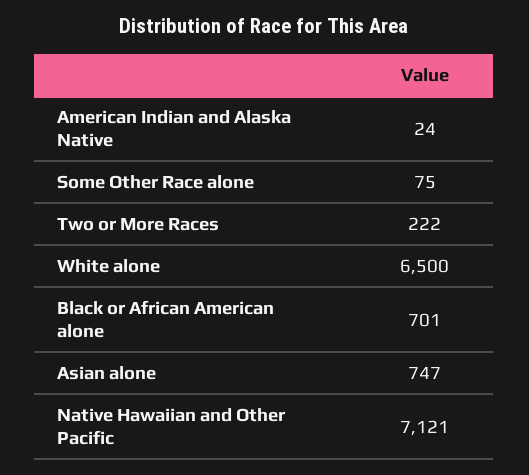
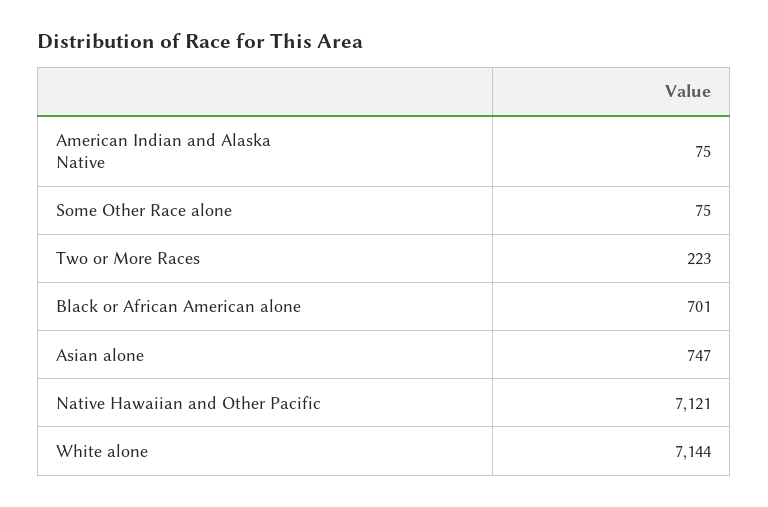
American Indian and Alaska Native: 24 -> 75
Two or More Races: 222 -> 223
White alone: 6500 -> 7144

